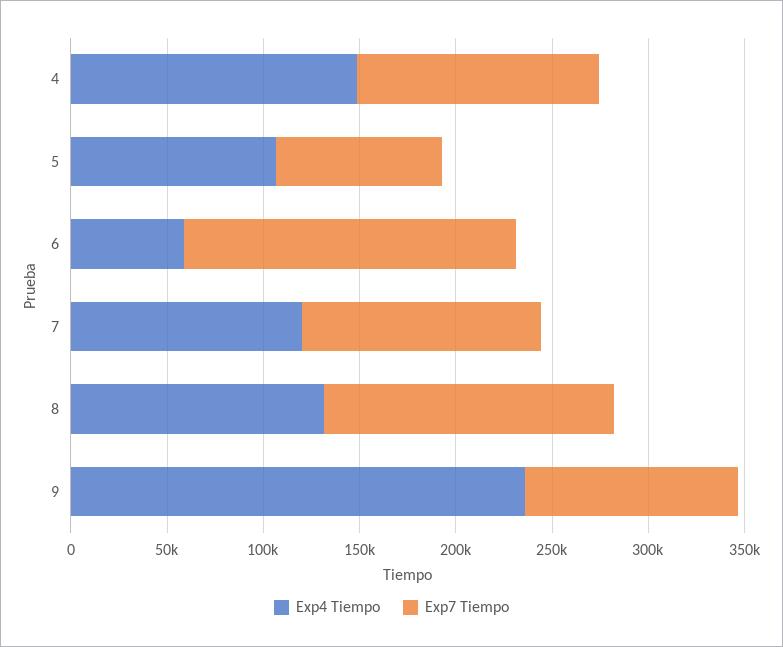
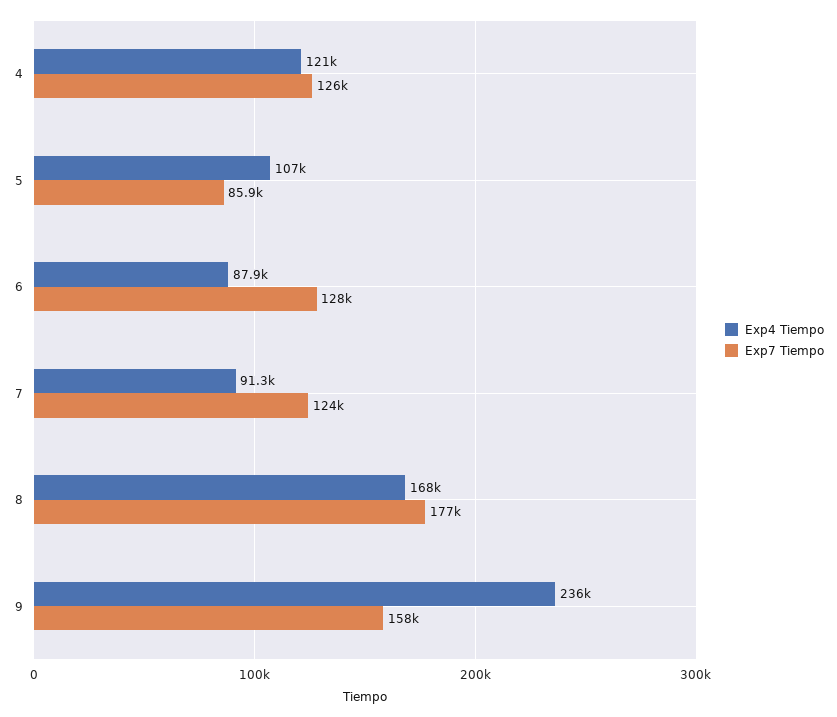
Exp4 Tiempo, 4: 150000 -> 121000
Exp4 Tiempo, 6: 60000 -> 87900
Exp7 Tiempo, 6: 170000 -> 128000
Exp4 Tiempo, 7: 120000 -> 91300
Exp4 Tiempo, 8: 130000 -> 168000
Exp7 Tiempo, 8: 150000 -> 177000
Exp7 Tiempo, 9: 110000 -> 158000

